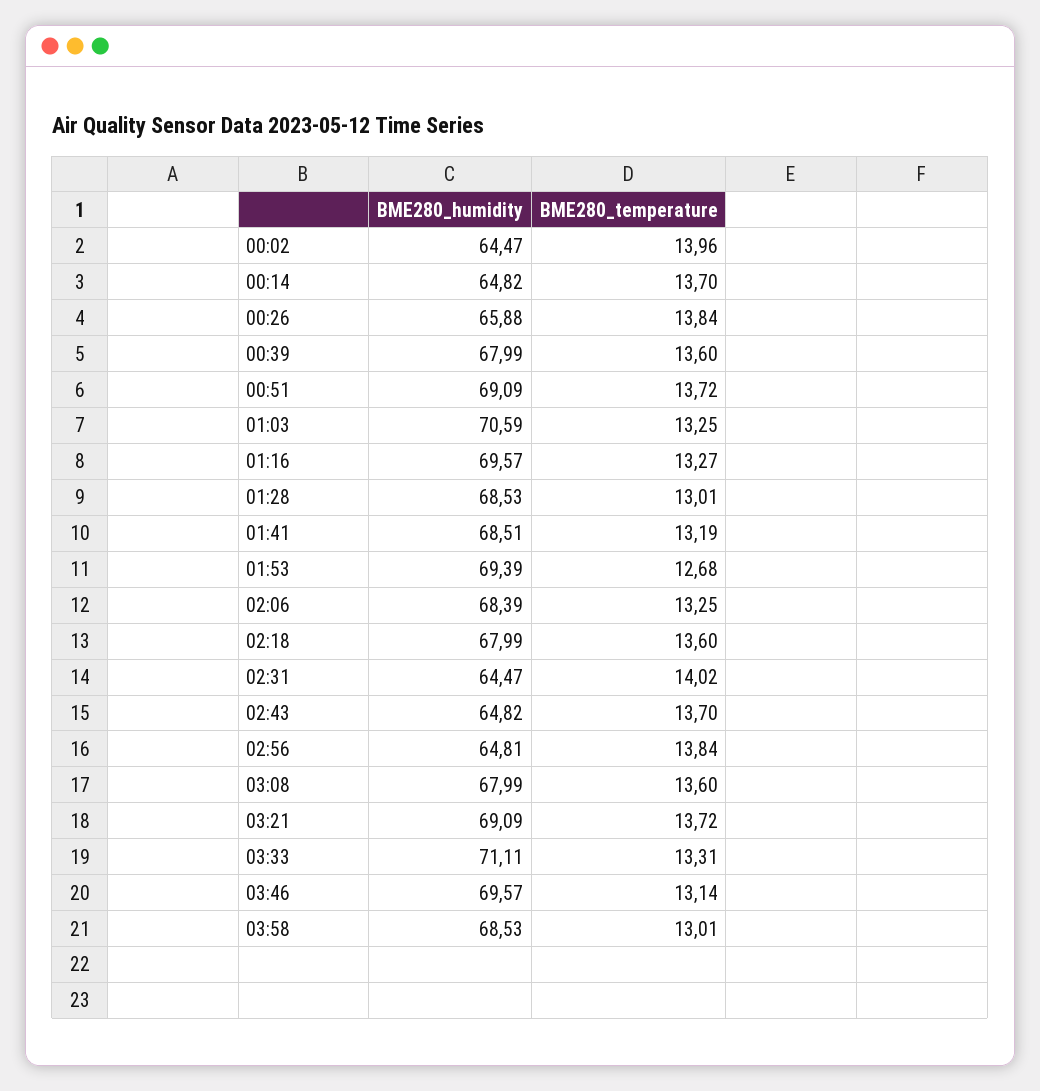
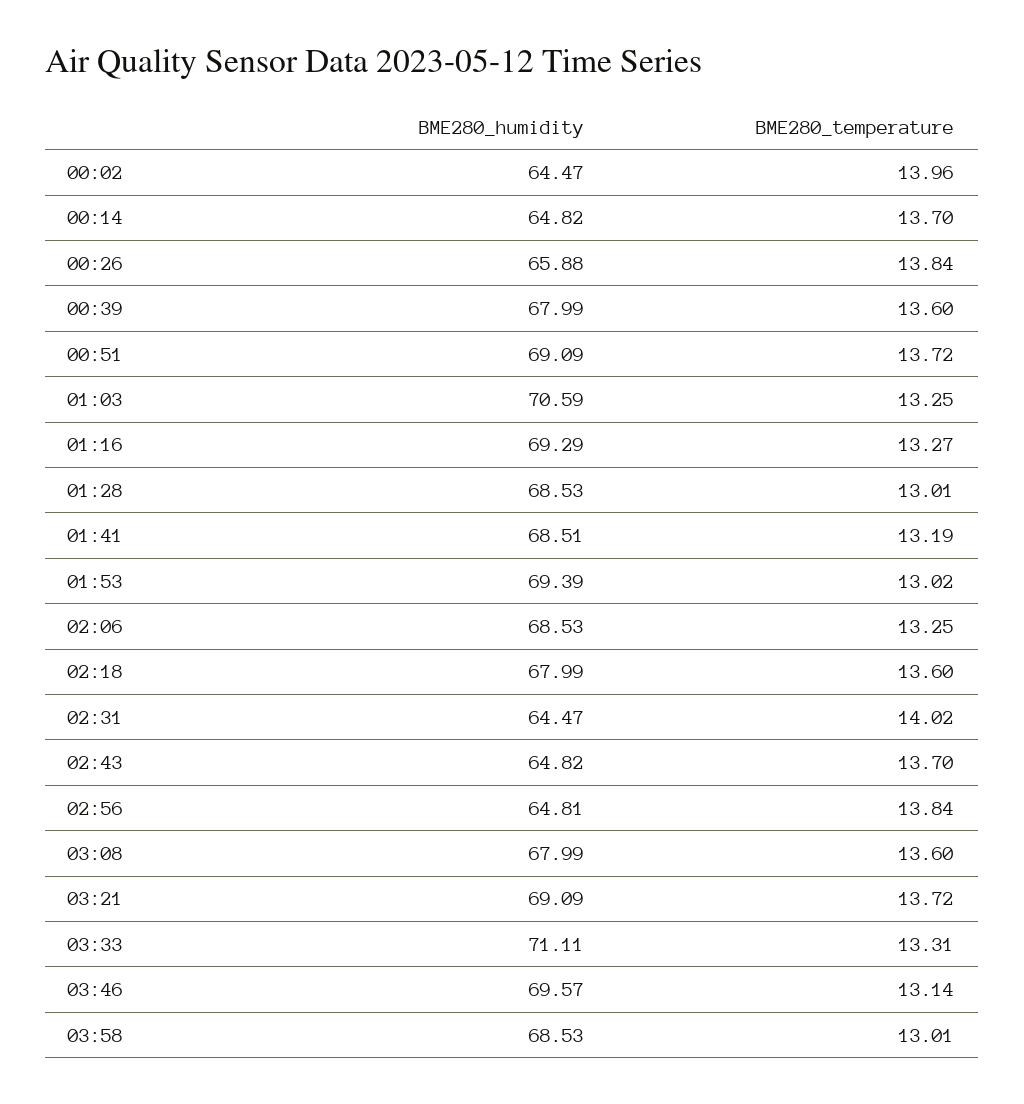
BME280_humidity, 01:16: 69.57 -> 69.29
BME280_temperature, 01:53: 12.68 -> 13.02
BME280_humidity, 02:06: 68.39 -> 68.53

